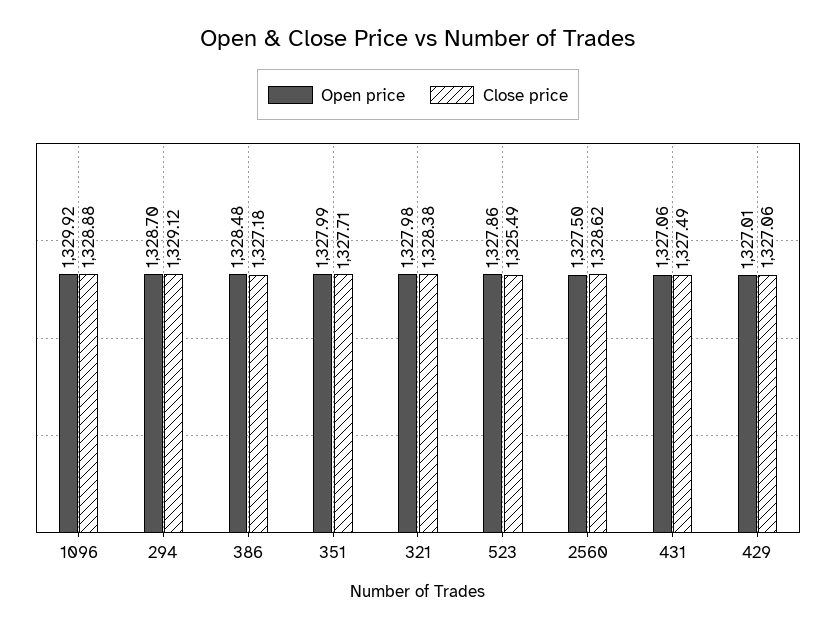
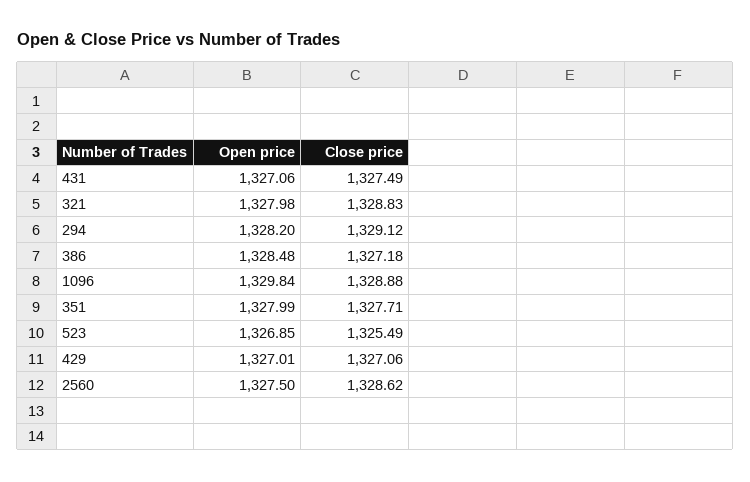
Open price, 1096: 1329.92 -> 1329.84
Open price, 294: 1328.7 -> 1328.2
Close price, 321: 1328.38 -> 1328.83
Open price, 523: 1327.86 -> 1326.85

